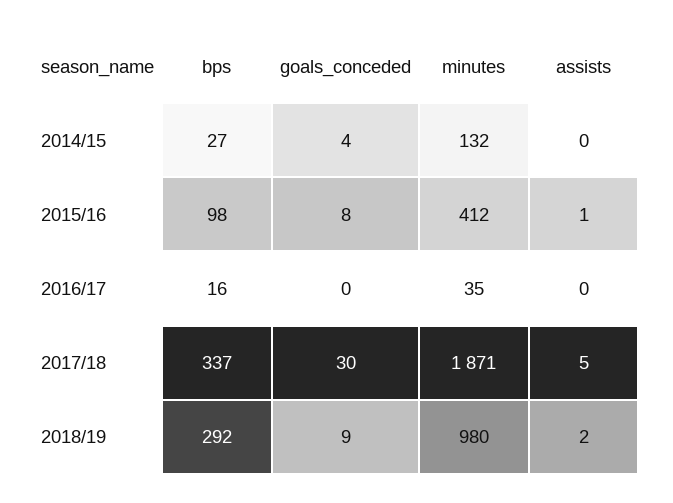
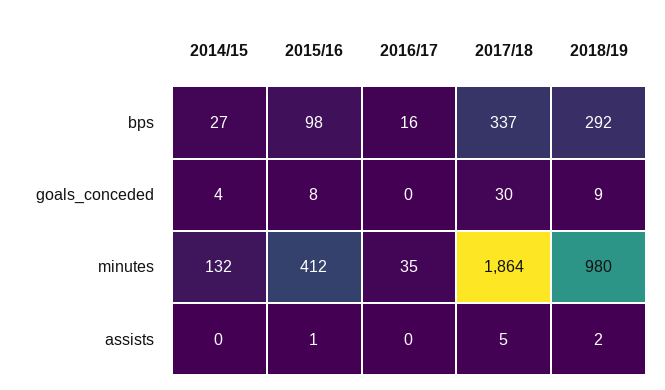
minutes, 2017/18: 1871 -> 1864

